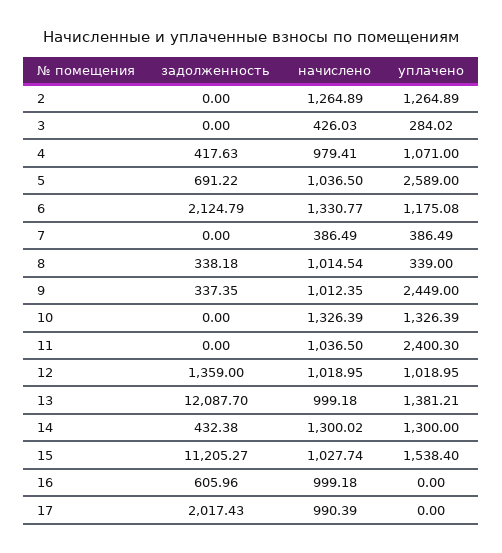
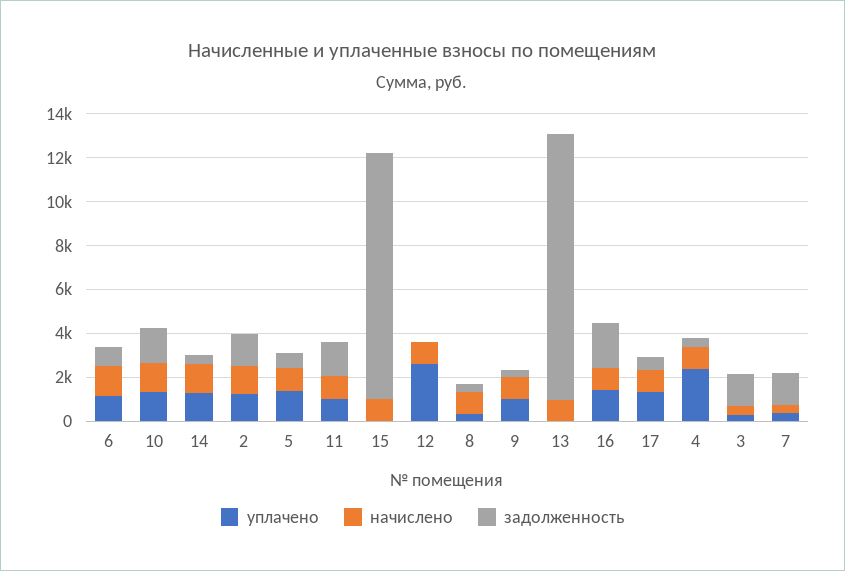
задолженность, 2: 0 -> 1500
задолженность, 3: 0 -> 1500
уплачено, 4: 1071 -> 2500
уплачено, 5: 2589 -> 1500
задолженность, 6: 2124.79 -> 1000
задолженность, 7: 0 -> 1500
уплачено, 9: 2449 -> 1000
задолженность, 10: 0 -> 1500
задолженность, 11: 0 -> 1500
уплачено, 11: 2400.3 -> 1000
задолженность, 12: 1359 -> 0
уплачено, 12: 1018.95 -> 2500
уплачено, 13: 1381.21 -> 0
уплачено, 15: 1538.4 -> 0
задолженность, 16: 605.96 -> 2000
уплачено, 16: 0 -> 1500
задолженность, 17: 2017.43 -> 500
уплачено, 17: 0 -> 1500

